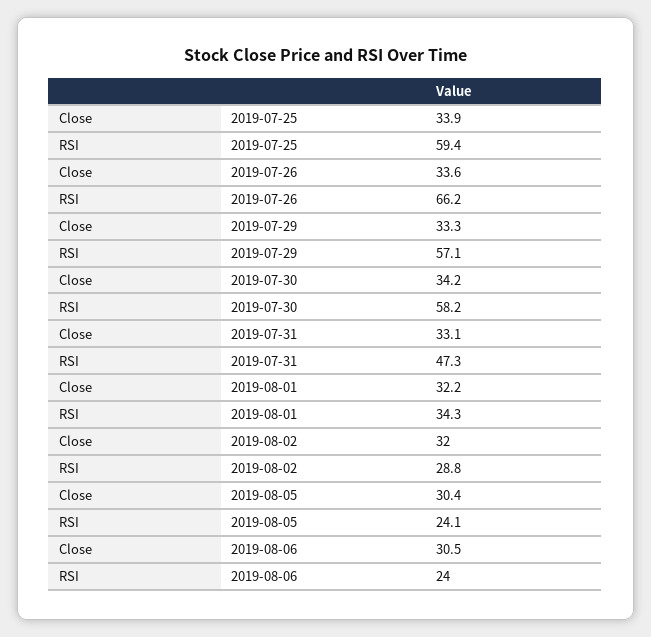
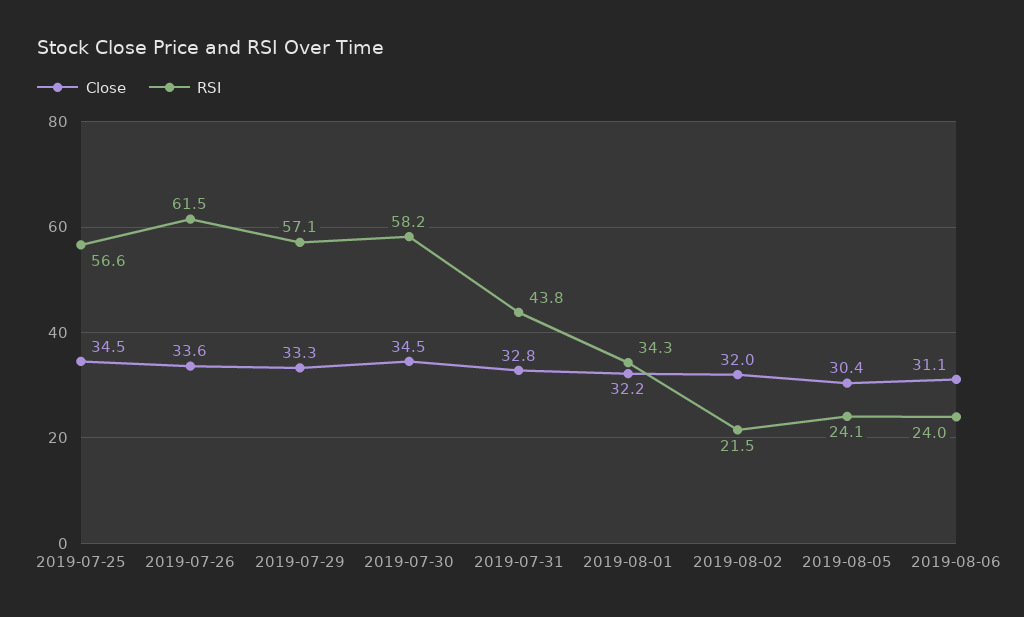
Close, 2019-07-25: 33.9 -> 34.5
RSI, 2019-07-25: 59.4 -> 56.6
RSI, 2019-07-26: 66.2 -> 61.5
Close, 2019-07-30: 34.2 -> 34.5
Close, 2019-07-31: 33.1 -> 32.8
RSI, 2019-07-31: 47.3 -> 43.8
RSI, 2019-08-02: 28.8 -> 21.5
Close, 2019-08-06: 30.5 -> 31.1

